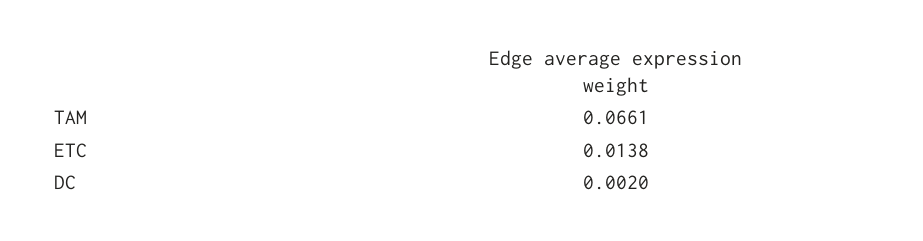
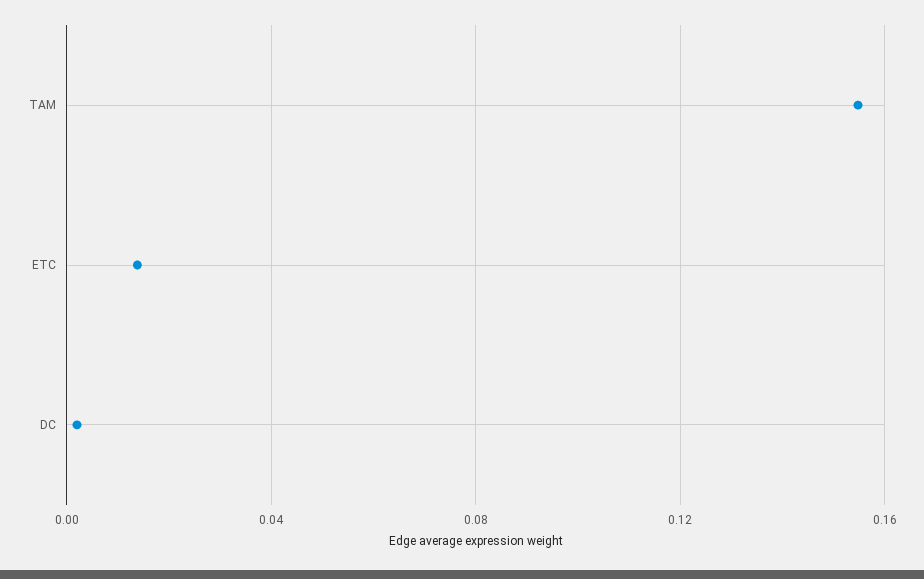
TAM: 0.0661 -> 0.155

